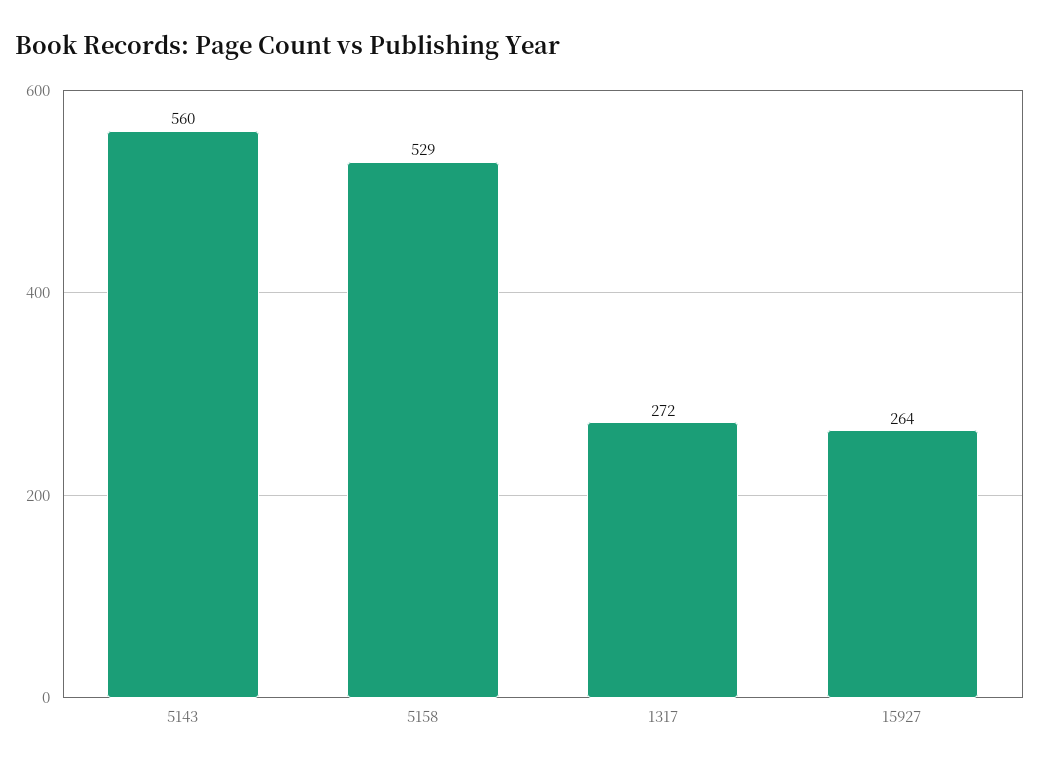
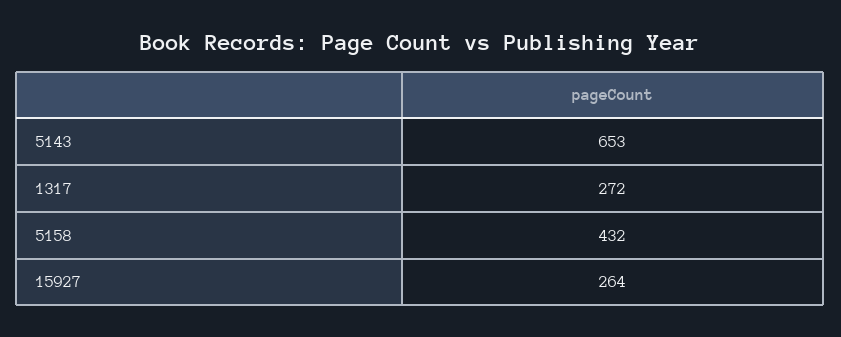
5143: 560 -> 653
5158: 529 -> 432

